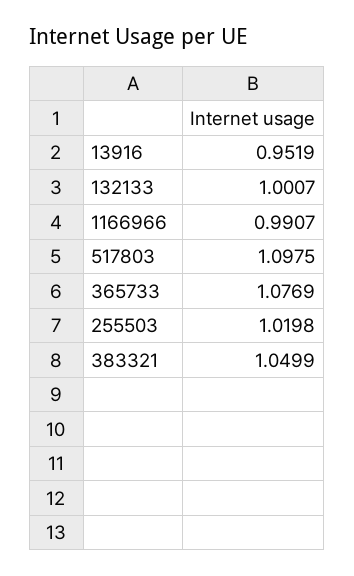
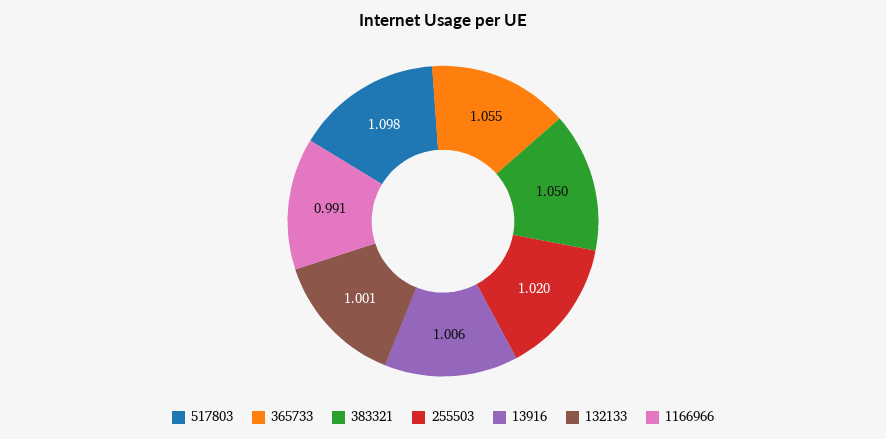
13916: 0.9519 -> 1.006
365733: 1.0769 -> 1.055

